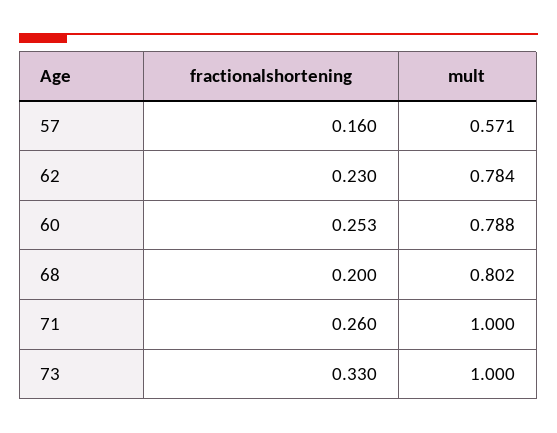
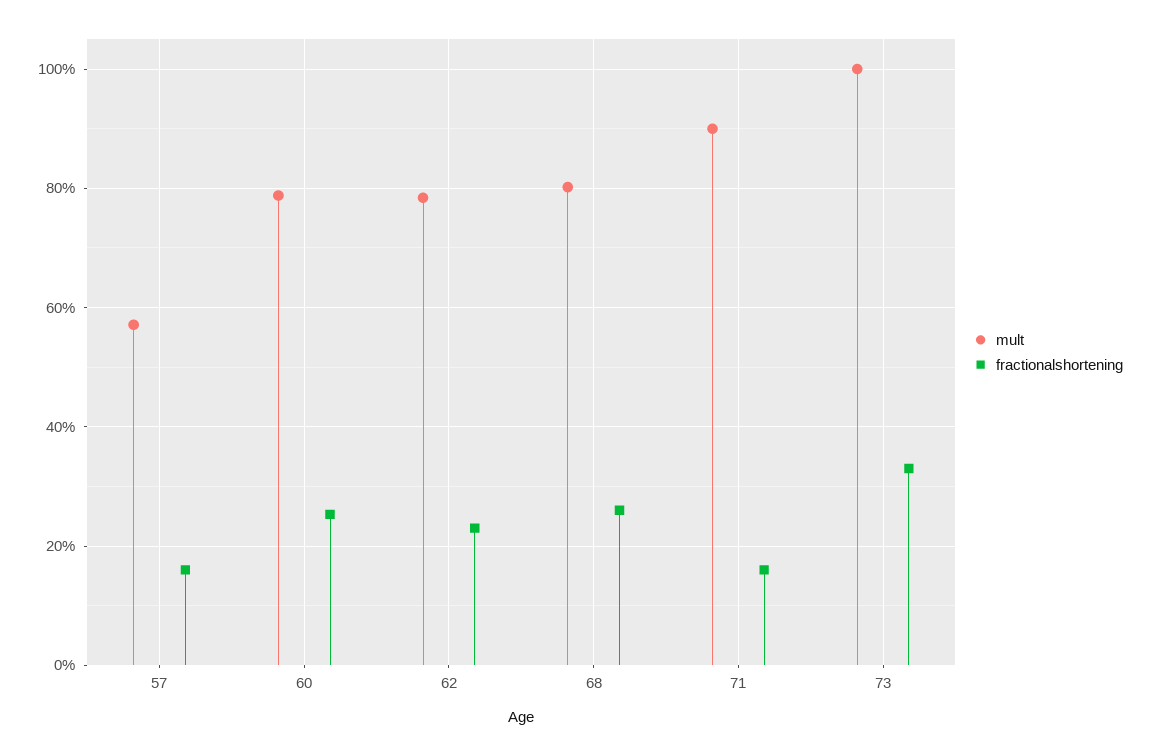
fractionalshortening, 68: 0.2 -> 0.26
fractionalshortening, 71: 0.26 -> 0.16
mult, 71: 1 -> 0.9

